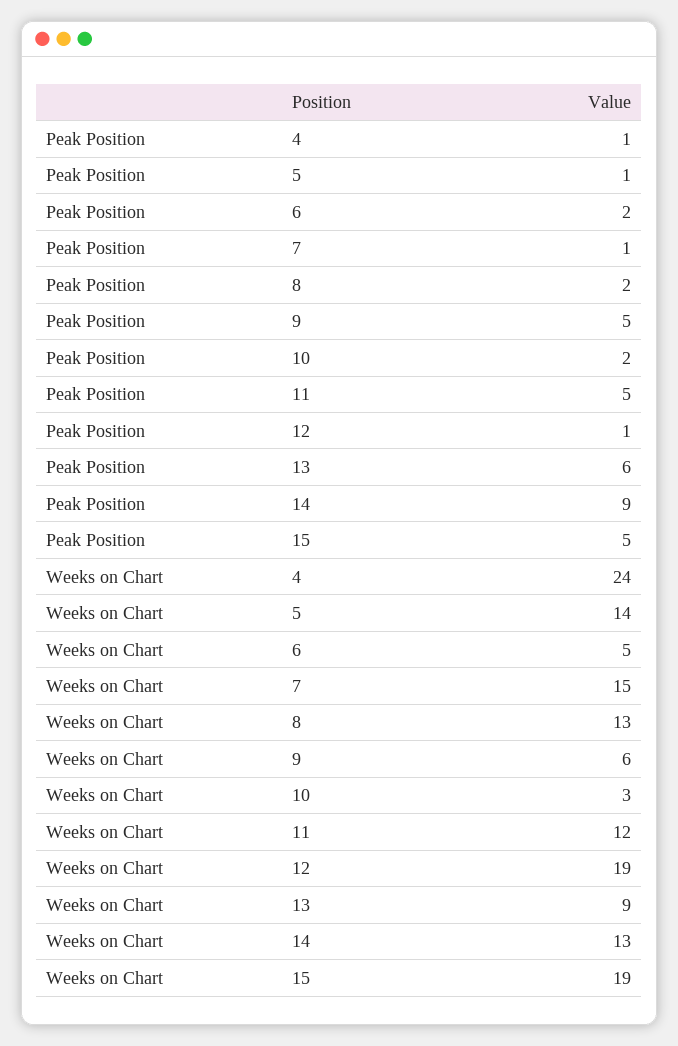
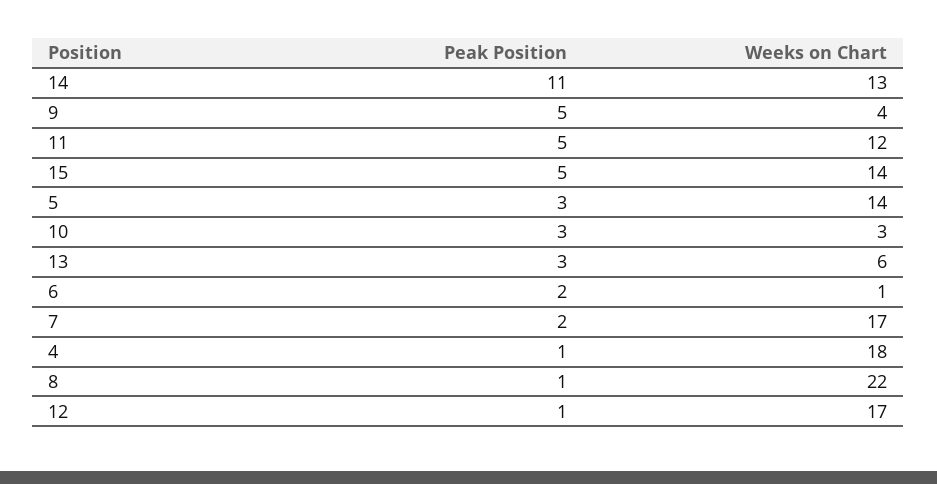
Peak Position, 5: 1 -> 3
Peak Position, 7: 1 -> 2
Peak Position, 8: 2 -> 1
Peak Position, 10: 2 -> 3
Peak Position, 13: 6 -> 3
Peak Position, 14: 9 -> 11
Weeks on Chart, 4: 24 -> 18
Weeks on Chart, 6: 5 -> 1
Weeks on Chart, 7: 15 -> 17
Weeks on Chart, 8: 13 -> 22
Weeks on Chart, 9: 6 -> 4
Weeks on Chart, 12: 19 -> 17
Weeks on Chart, 13: 9 -> 6
Weeks on Chart, 15: 19 -> 14

